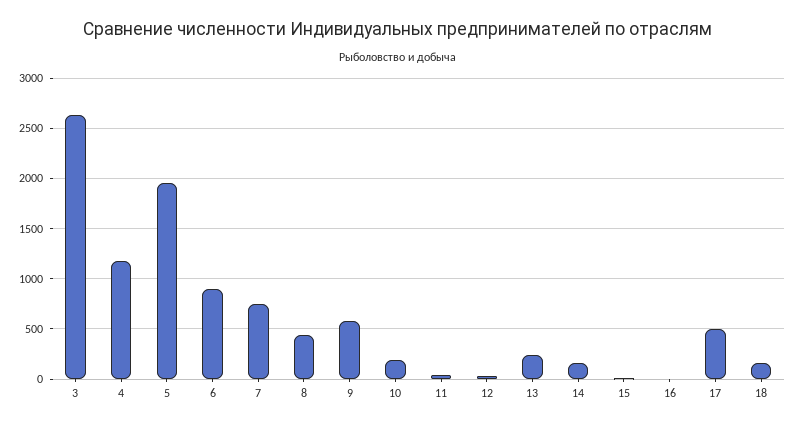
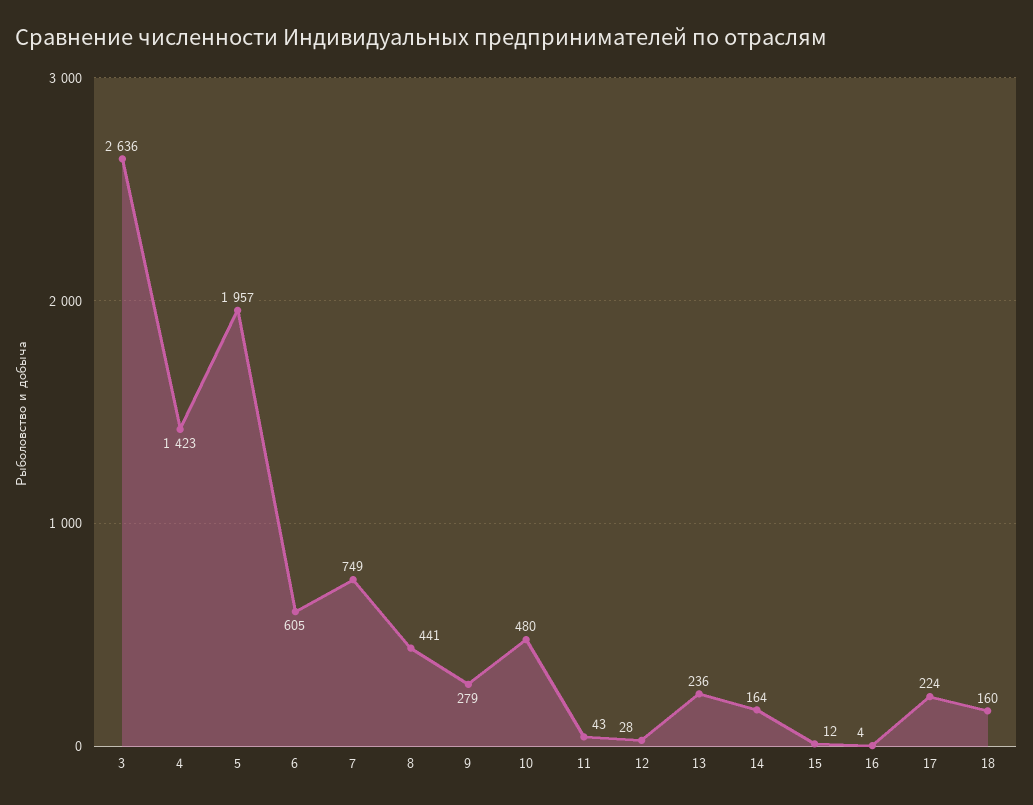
4: 1200 -> 1423
6: 900 -> 605
9: 600 -> 279
10: 200 -> 480
17: 500 -> 224

